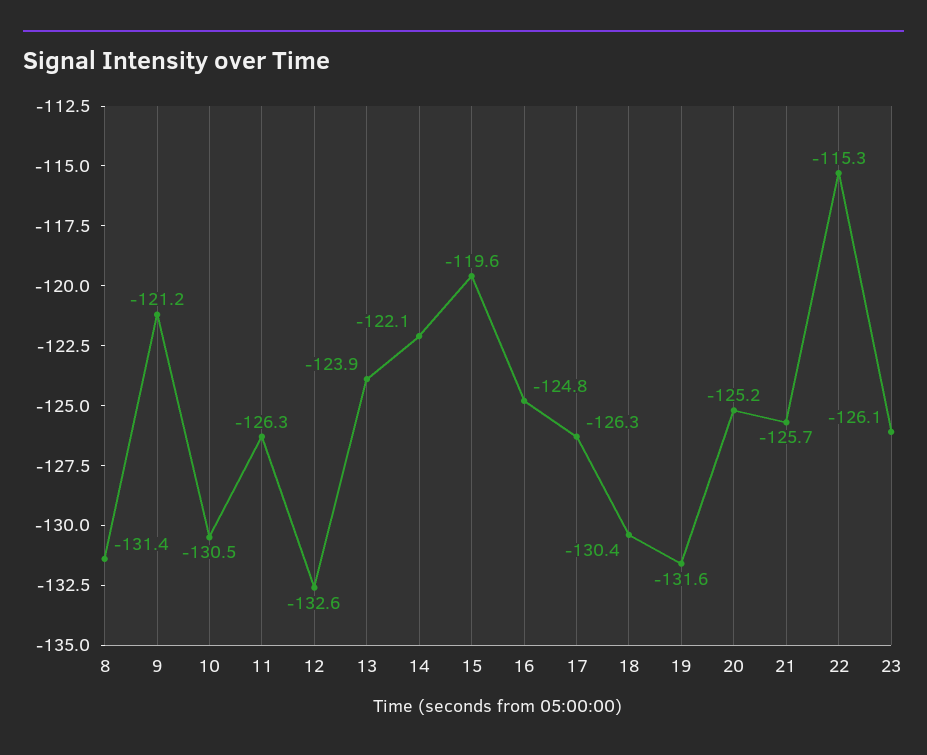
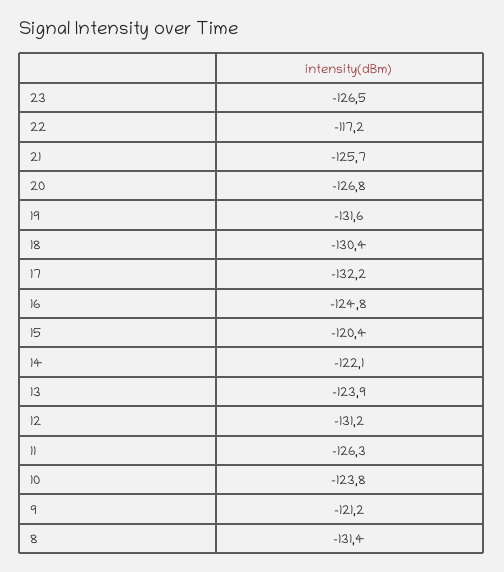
10: -130.5 -> -123.8
12: -132.6 -> -131.2
15: -119.6 -> -120.4
17: -126.3 -> -132.2
20: -125.2 -> -126.8
22: -115.3 -> -117.2
23: -126.1 -> -126.5

